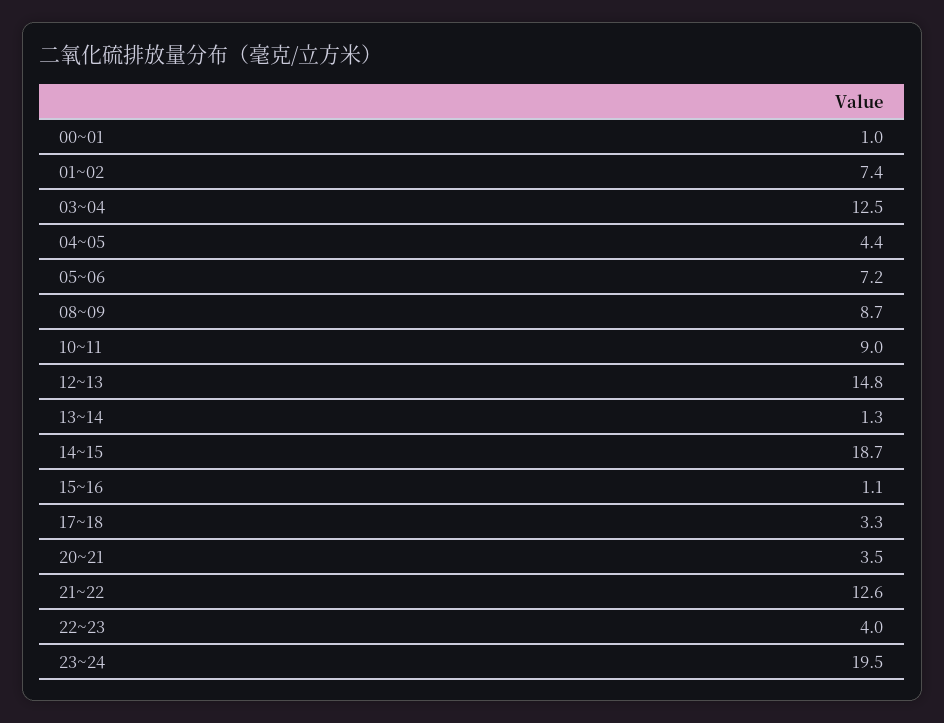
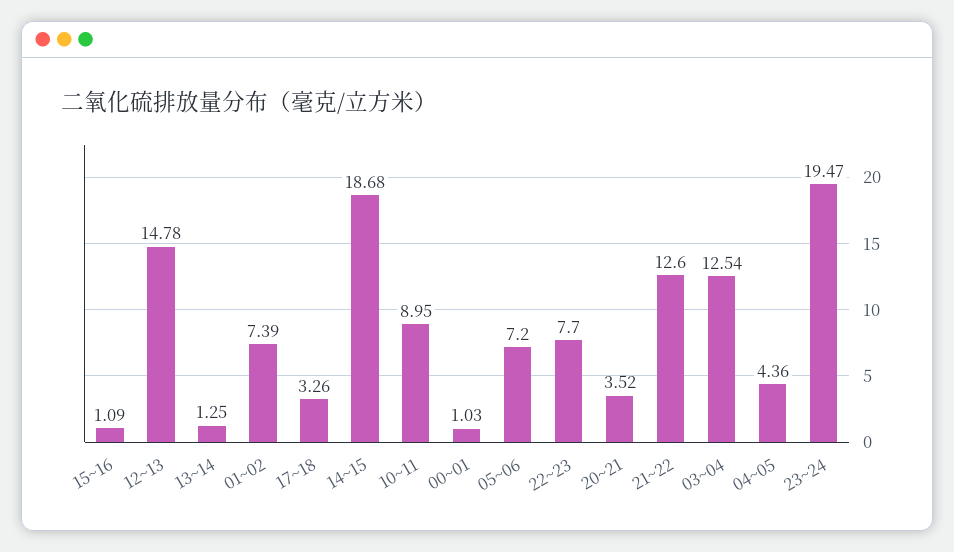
08~09: 8.7 -> none
22~23: 4 -> 7.7

